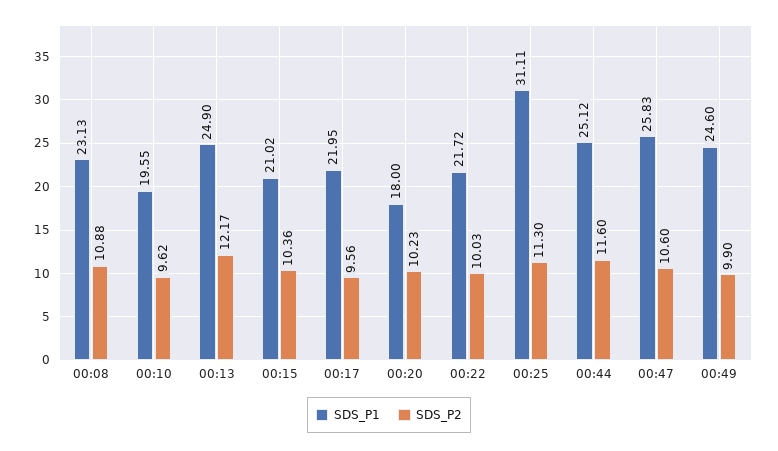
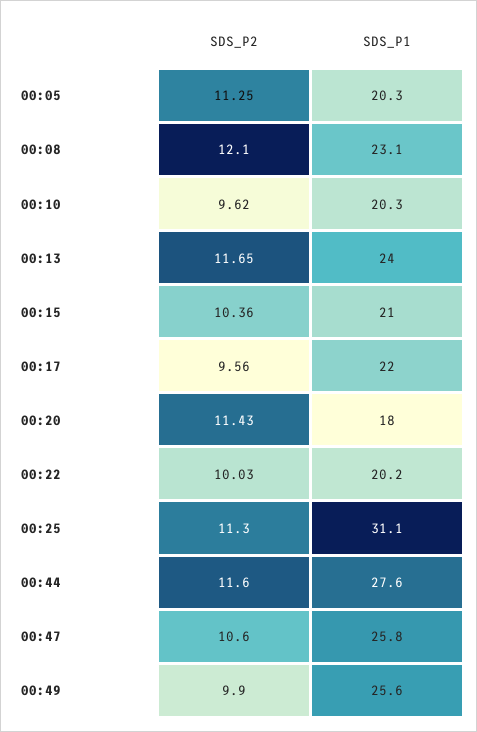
SDS_P2, 00:08: 10.88 -> 12.1
SDS_P1, 00:10: 19.55 -> 20.3
SDS_P1, 00:13: 24.9 -> 24
SDS_P2, 00:13: 12.17 -> 11.65
SDS_P2, 00:20: 10.23 -> 11.43
SDS_P1, 00:22: 21.72 -> 20.2
SDS_P1, 00:44: 25.12 -> 27.6
SDS_P1, 00:49: 24.6 -> 25.6
SDS_P2, 00:05: none -> 11.25
SDS_P1, 00:05: none -> 20.3

